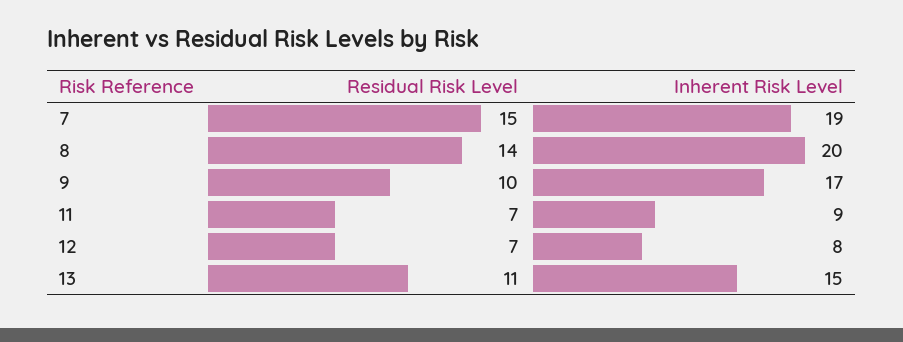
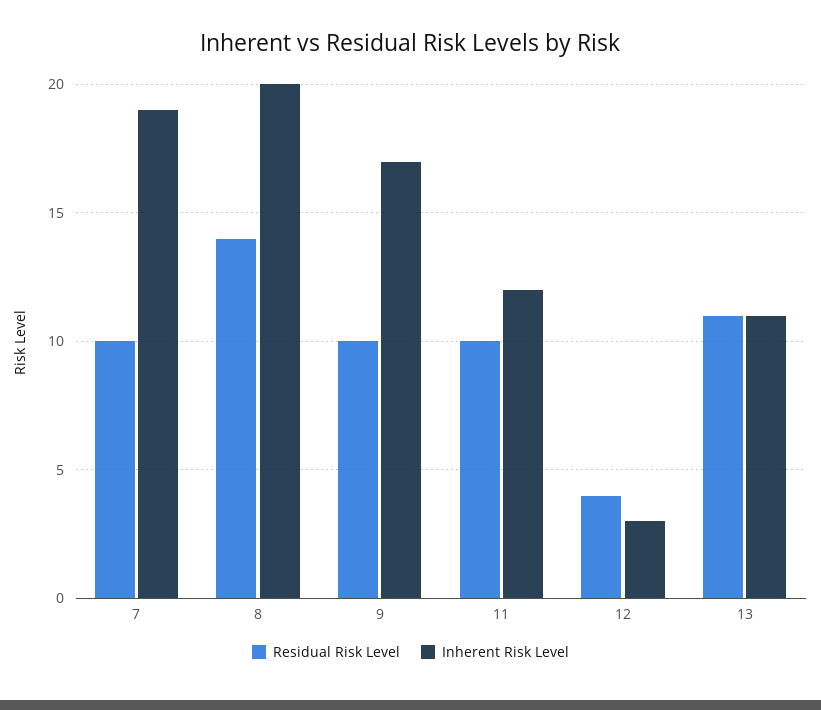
Residual Risk Level, 7: 15 -> 10
Residual Risk Level, 11: 7 -> 10
Inherent Risk Level, 11: 9 -> 12
Residual Risk Level, 12: 7 -> 4
Inherent Risk Level, 12: 8 -> 3
Inherent Risk Level, 13: 15 -> 11

